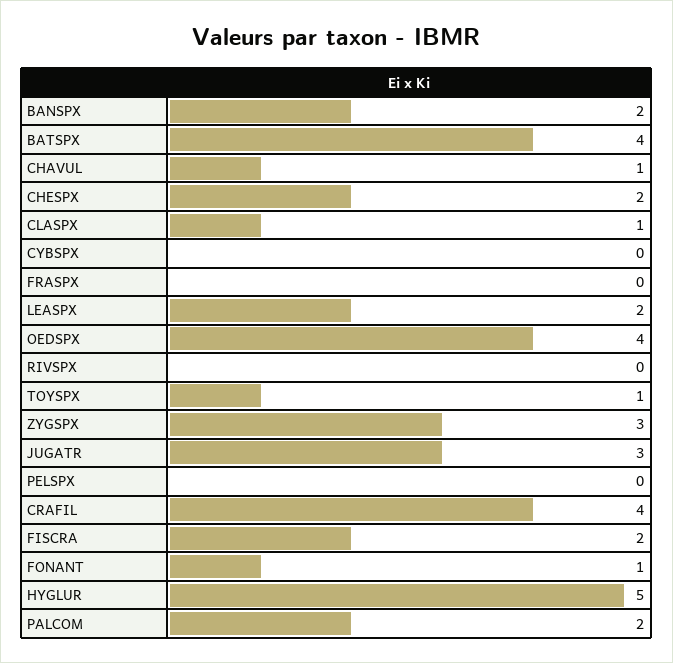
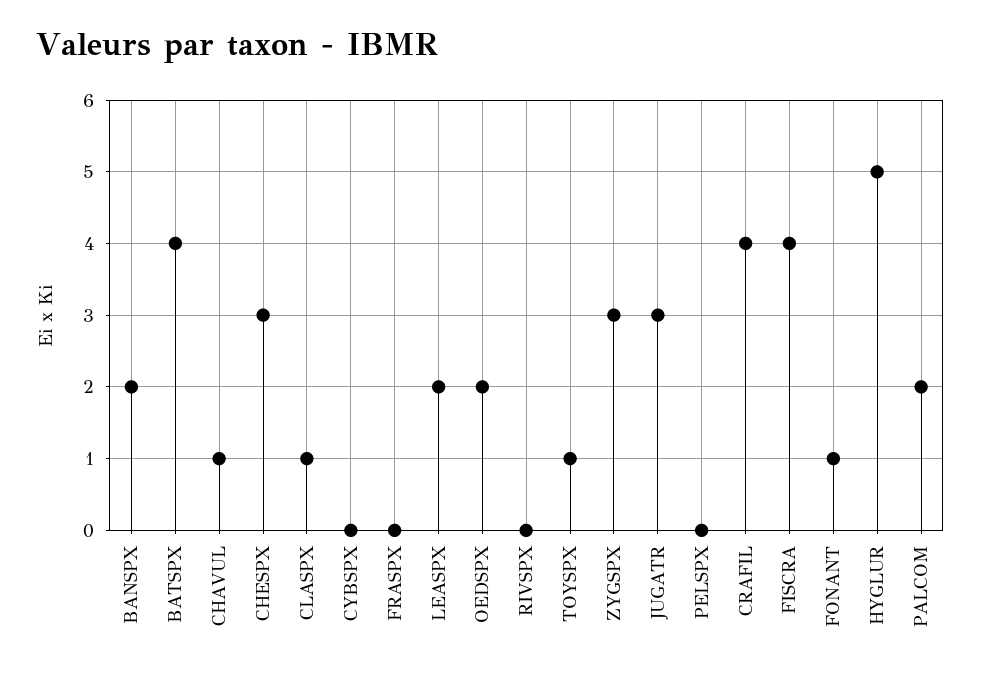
CHESPX: 2 -> 3
OEDSPX: 4 -> 2
FISCRA: 2 -> 4

